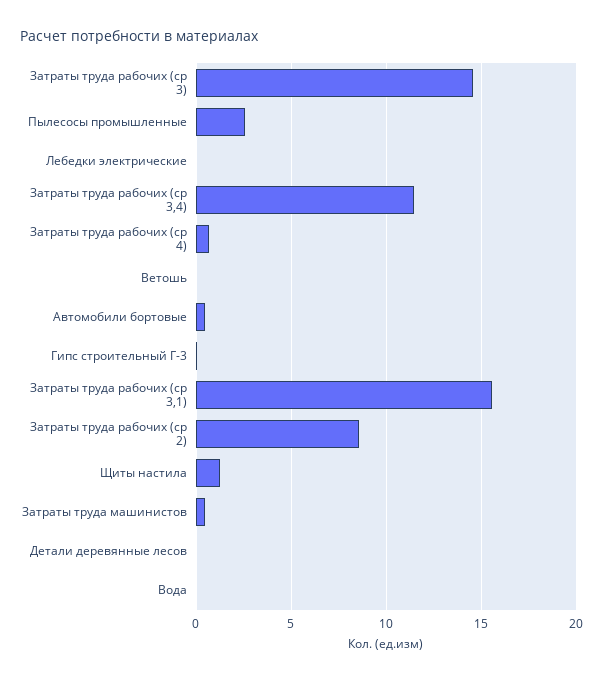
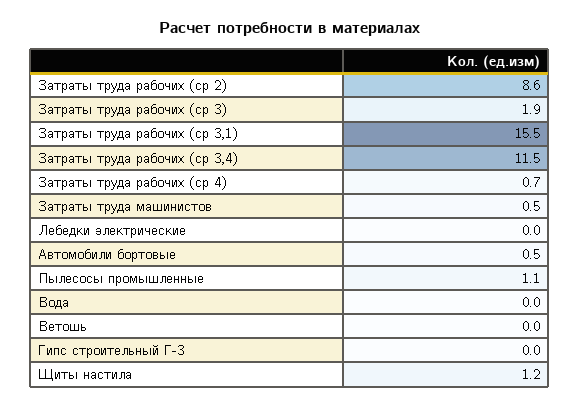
Затраты труда рабочих (ср 3): 14.5 -> 1.9
Пылесосы промышленные: 2.5 -> 1.1
Детали деревянные лесов: 0 -> none

